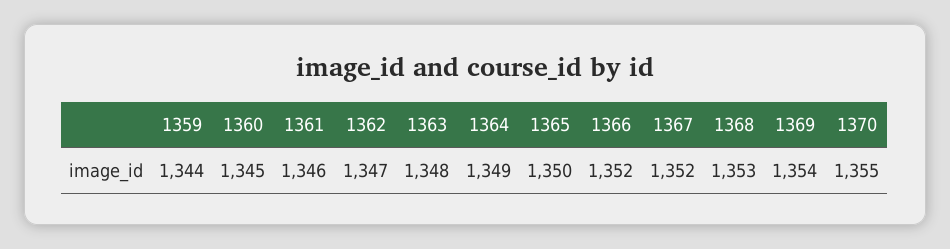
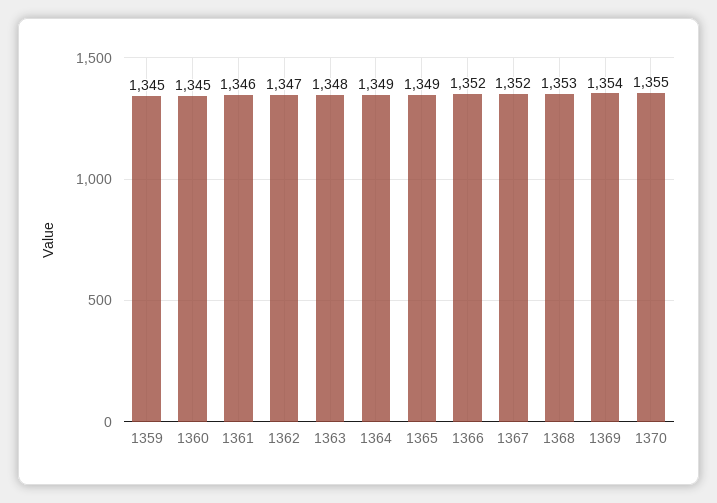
1359: 1344 -> 1345
1365: 1350 -> 1349

